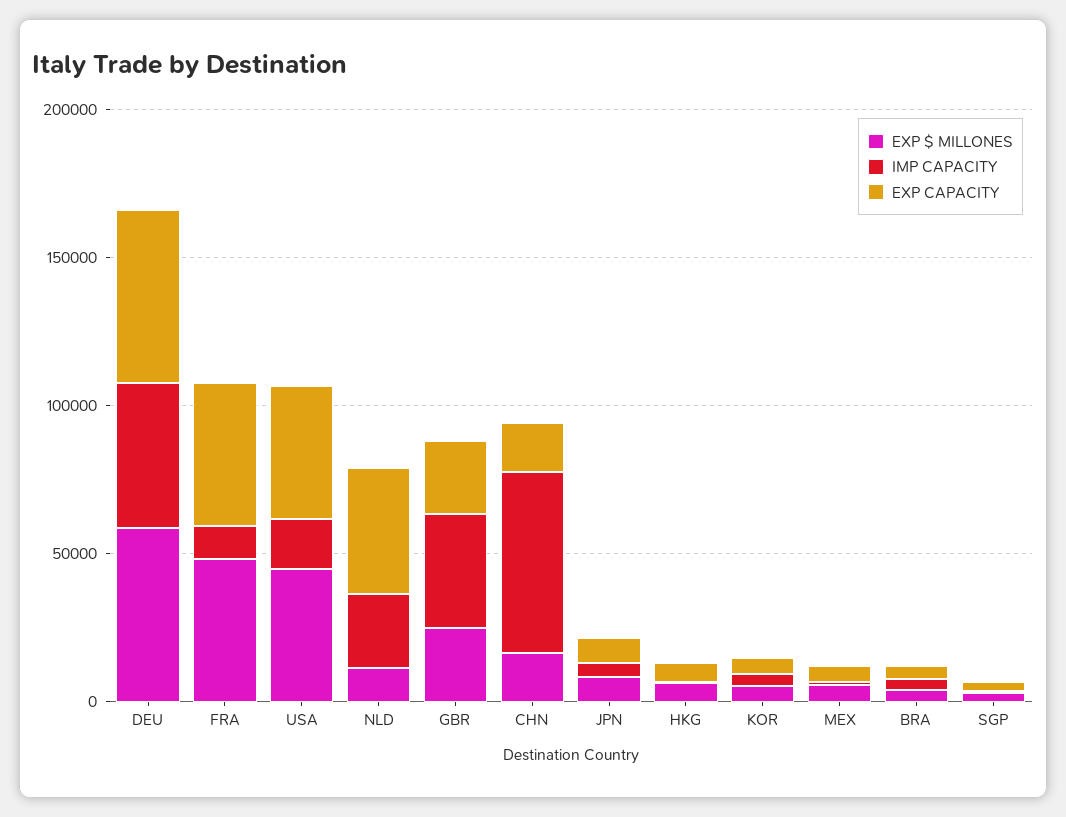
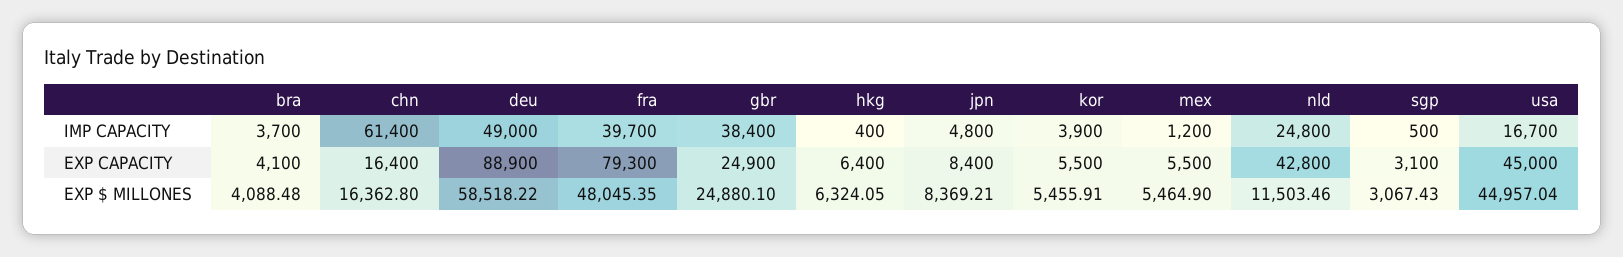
EXP CAPACITY, DEU: 60000 -> 88900
IMP CAPACITY, FRA: 10000 -> 39700
EXP CAPACITY, FRA: 50000 -> 79300

